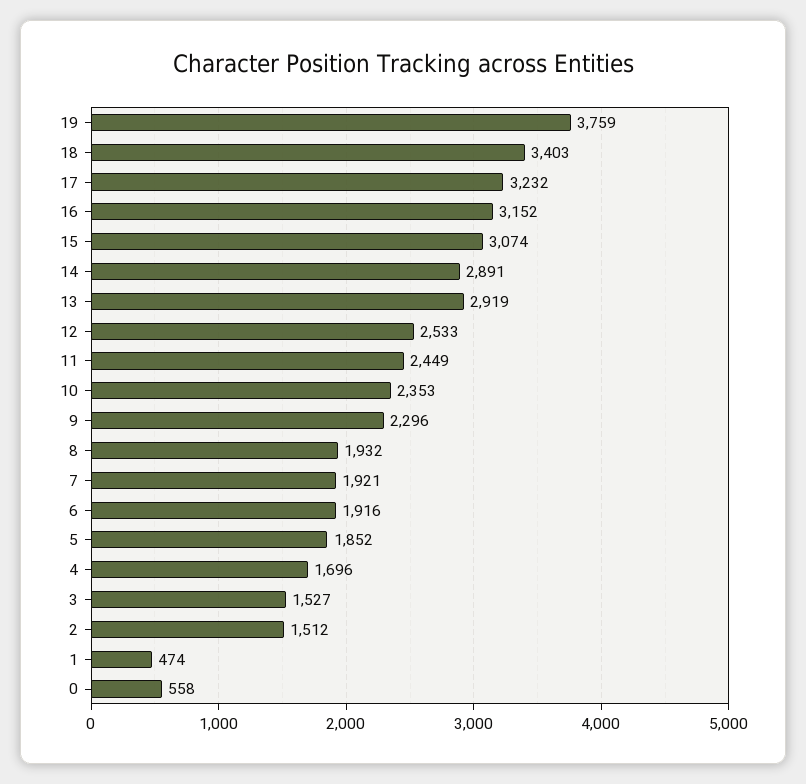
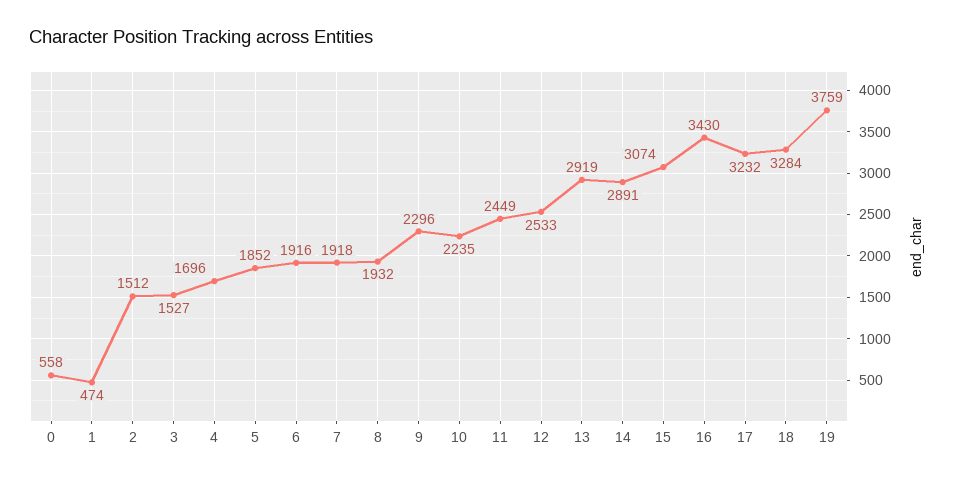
18: 3403 -> 3284
16: 3152 -> 3430
10: 2353 -> 2235
7: 1921 -> 1918

